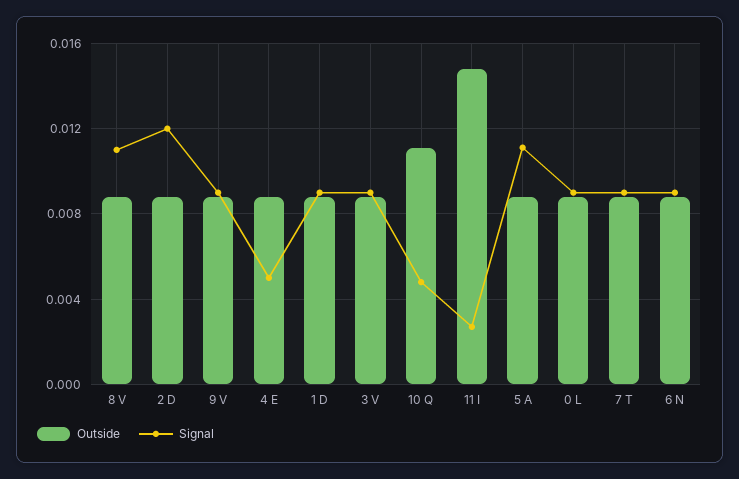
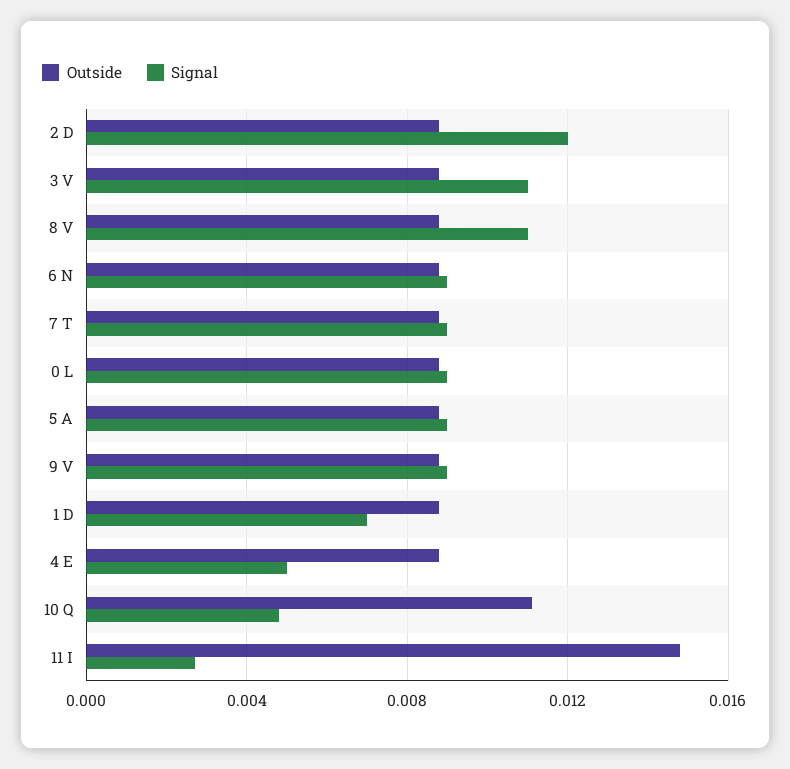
Signal, 1 D: 0.009 -> 0.007
Signal, 3 V: 0.009 -> 0.011
Signal, 5 A: 0.011 -> 0.009

